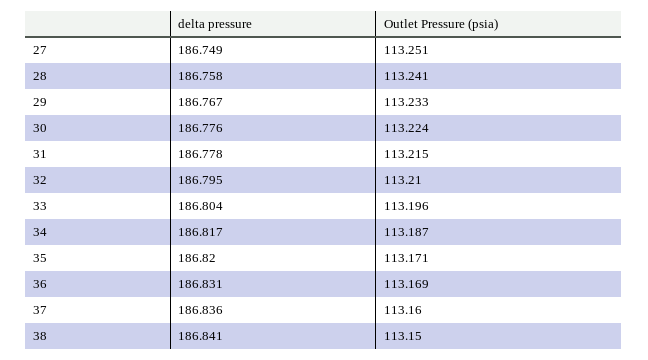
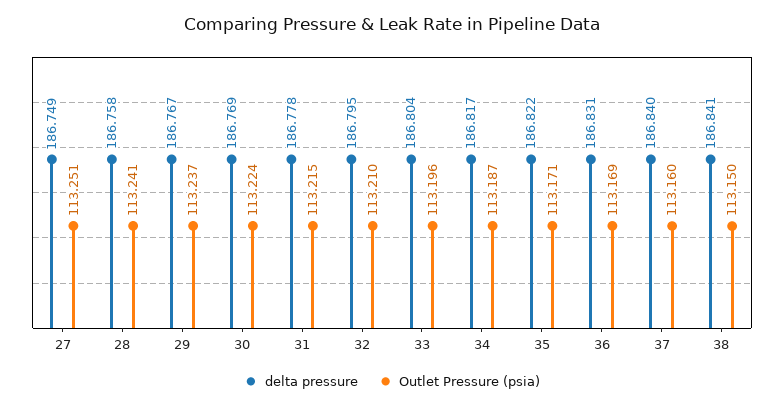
Outlet Pressure (psia), 29: 113.233 -> 113.237
delta pressure, 30: 186.776 -> 186.769
delta pressure, 35: 186.82 -> 186.822
delta pressure, 37: 186.836 -> 186.84

